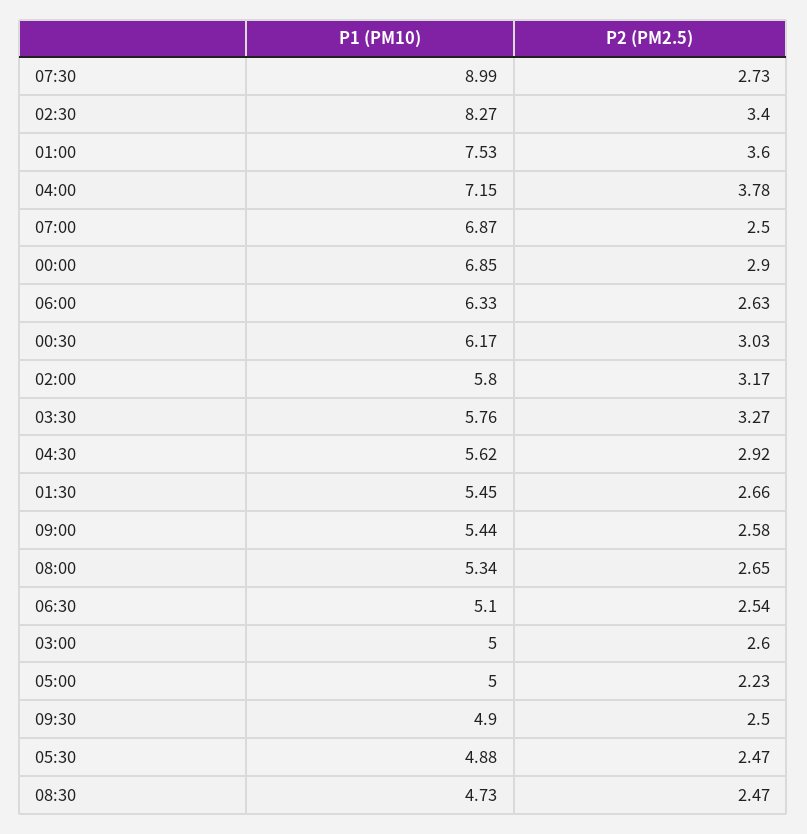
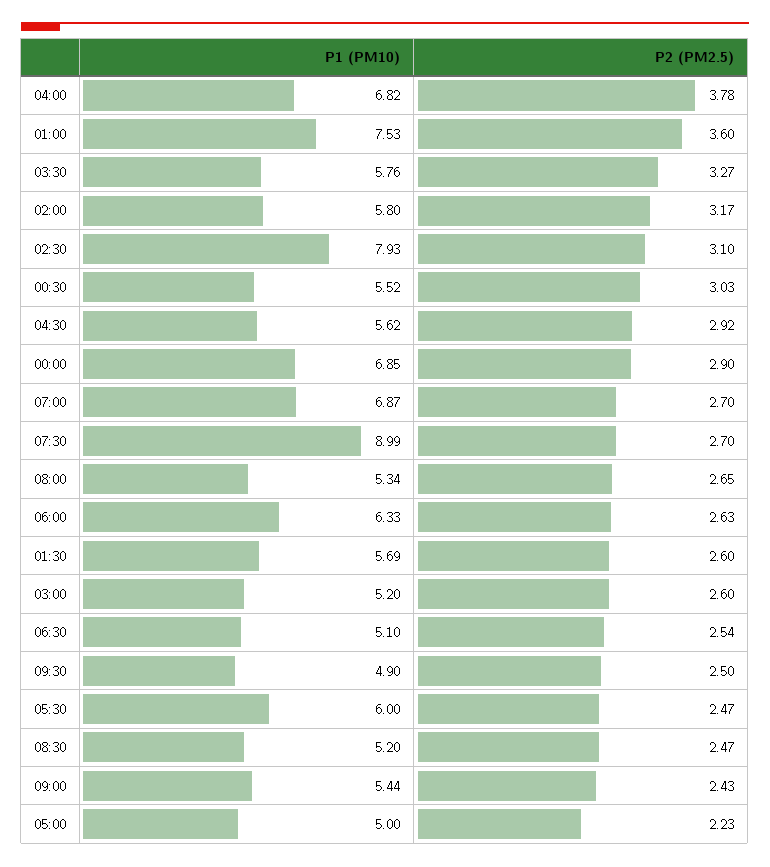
P2 (PM2.5), 07:30: 2.73 -> 2.7
P1 (PM10), 02:30: 8.27 -> 7.93
P2 (PM2.5), 02:30: 3.4 -> 3.1
P1 (PM10), 04:00: 7.15 -> 6.82
P2 (PM2.5), 07:00: 2.5 -> 2.7
P1 (PM10), 00:30: 6.17 -> 5.52
P1 (PM10), 01:30: 5.45 -> 5.69
P2 (PM2.5), 01:30: 2.66 -> 2.6
P2 (PM2.5), 09:00: 2.58 -> 2.43
P1 (PM10), 03:00: 5 -> 5.2
P1 (PM10), 05:30: 4.88 -> 6
P1 (PM10), 08:30: 4.73 -> 5.2

